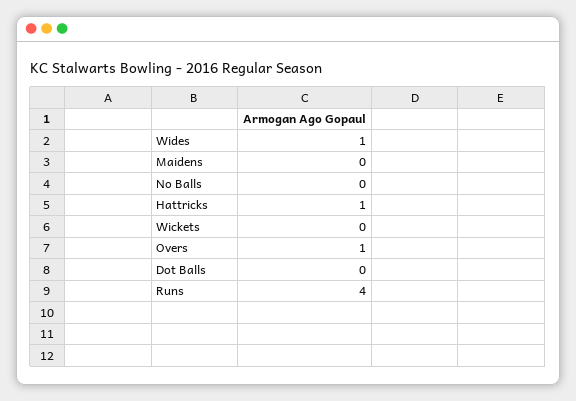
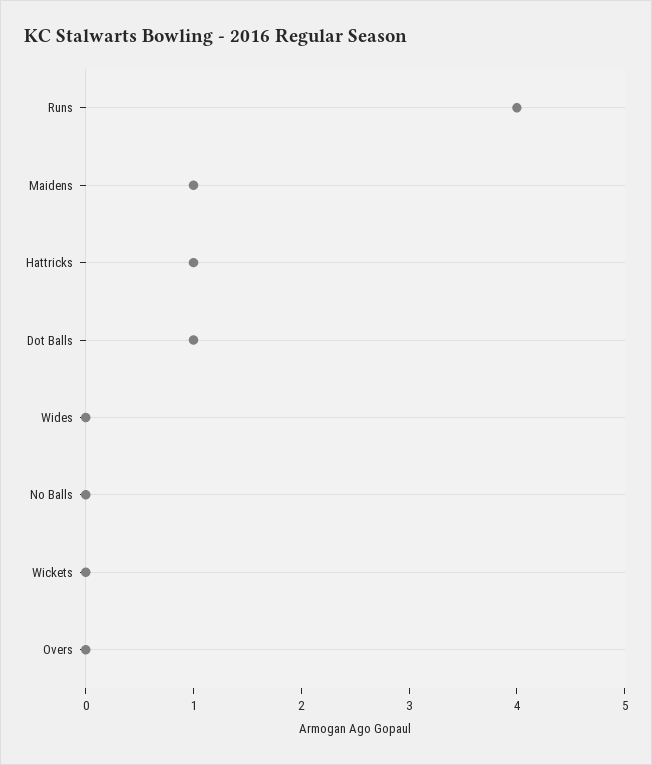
Wides: 1 -> 0
Maidens: 0 -> 1
Overs: 1 -> 0
Dot Balls: 0 -> 1

